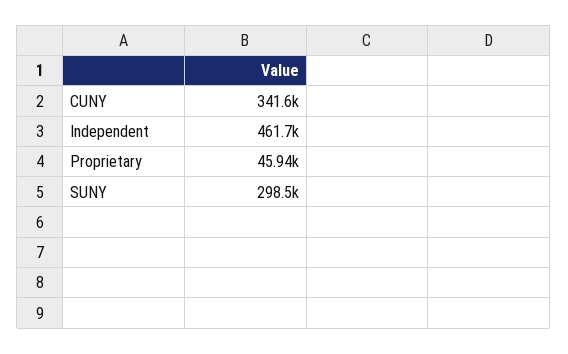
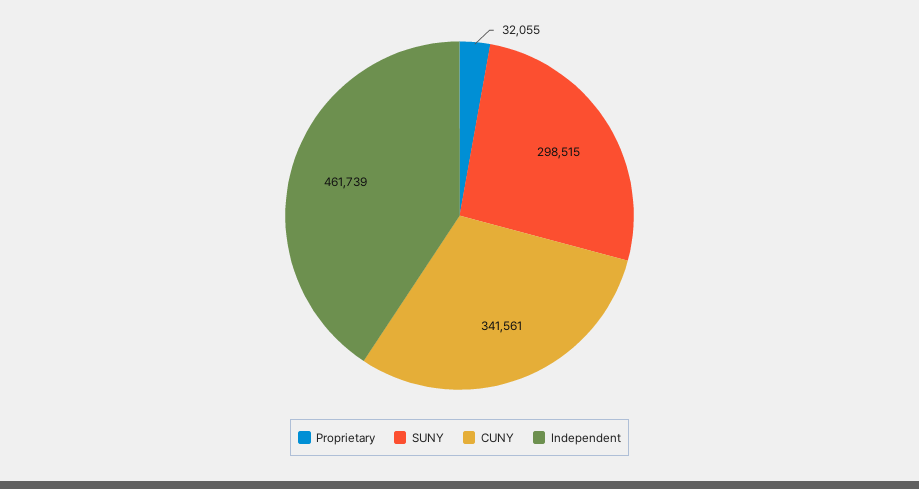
Proprietary: 45940 -> 32055

